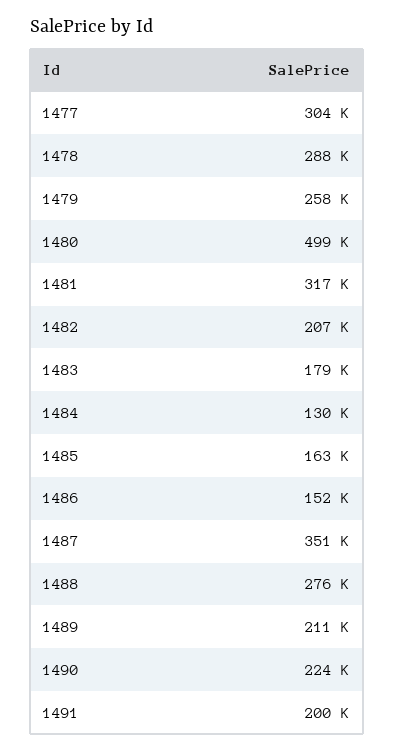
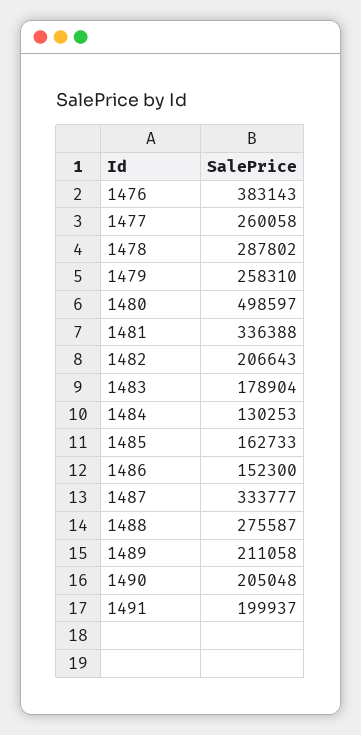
1477: 304000 -> 260058
1481: 317000 -> 336388
1487: 351000 -> 333777
1490: 224000 -> 205048
1476: none -> 383143

